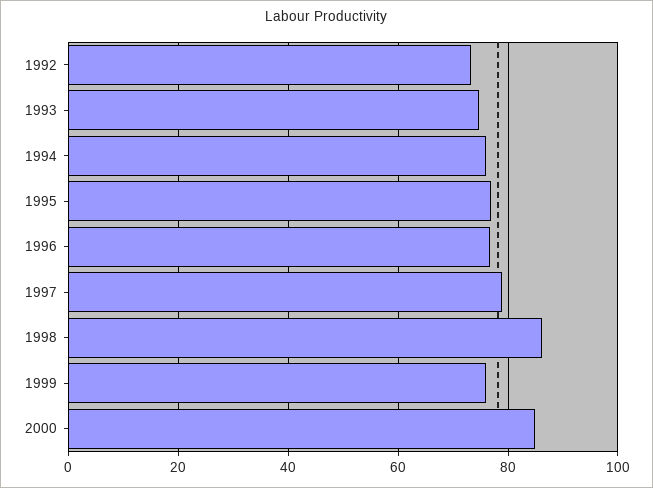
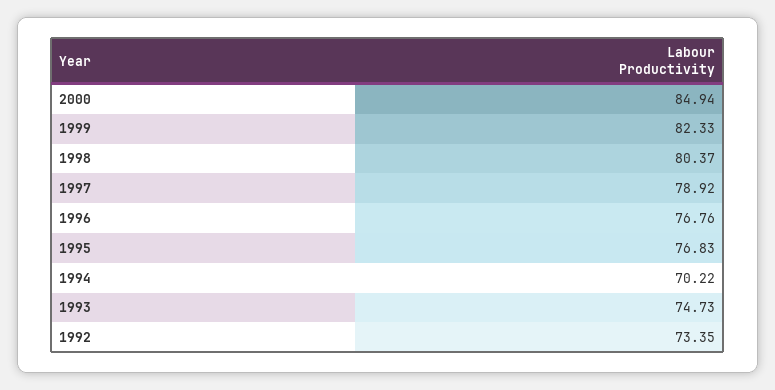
1994: 76 -> 70.22
1998: 86 -> 80.37
1999: 76 -> 82.33

